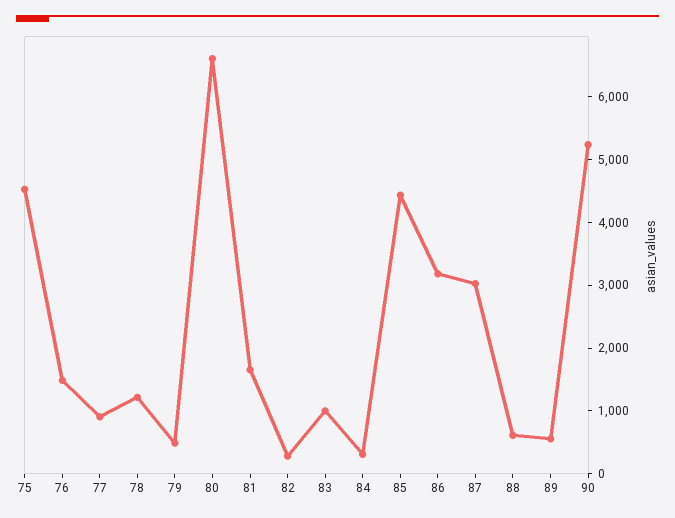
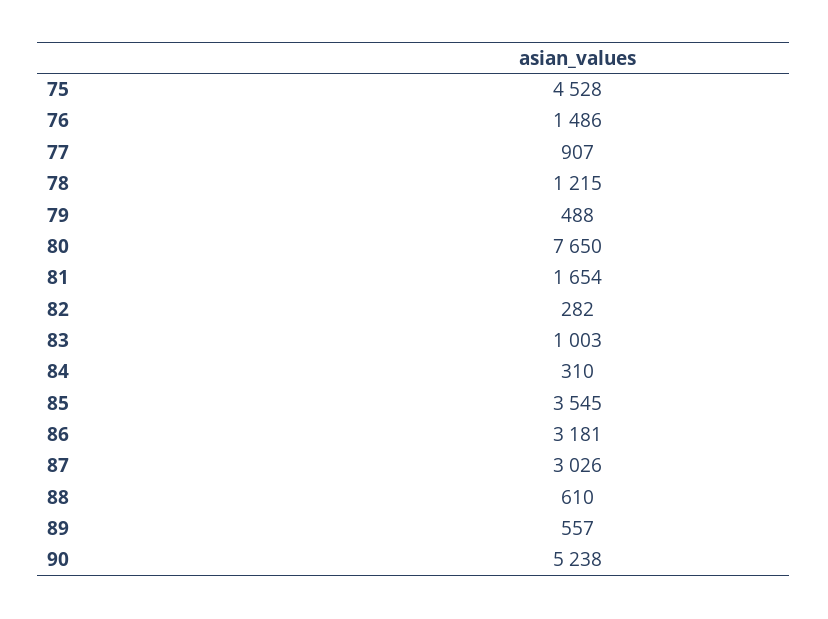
80: 6600 -> 7650
85: 4400 -> 3545

